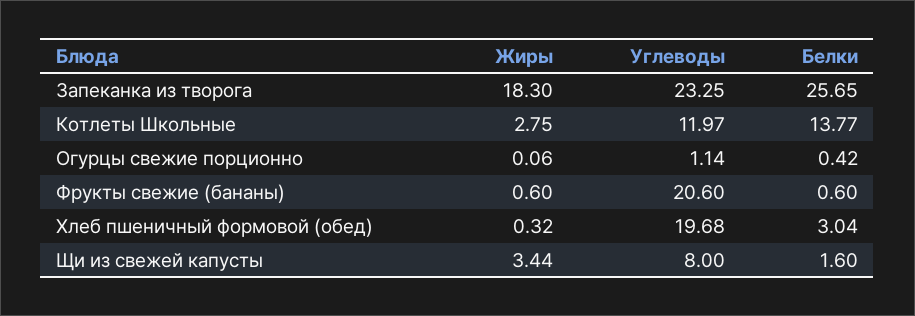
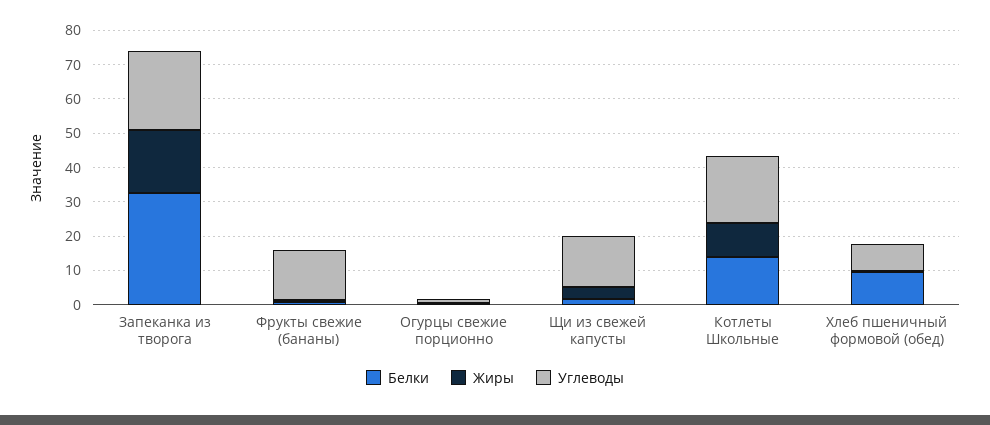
Белки, Запеканка из творога: 25.65 -> 32.5
Жиры, Котлеты Школьные: 2.75 -> 10
Углеводы, Котлеты Школьные: 11.97 -> 20
Углеводы, Фрукты свежие (бананы): 20.6 -> 15
Углеводы, Хлеб пшеничный формовой (обед): 19.68 -> 7.5
Белки, Хлеб пшеничный формовой (обед): 3.04 -> 10
Углеводы, Щи из свежей капусты: 8 -> 15

